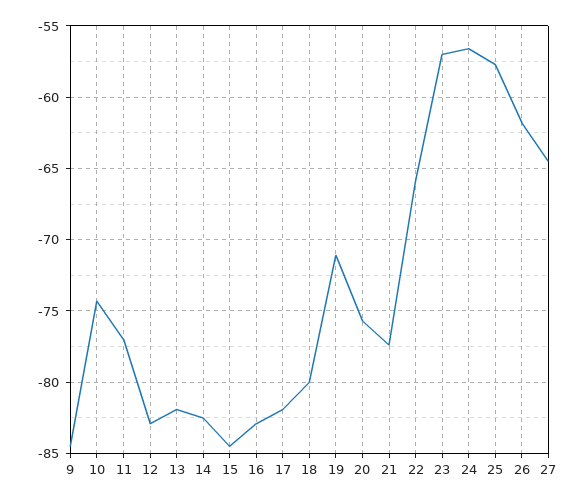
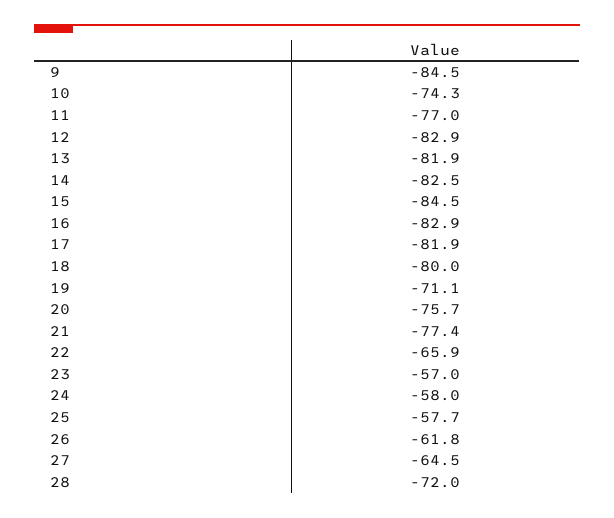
24: -56.5 -> -58
28: none -> -72

